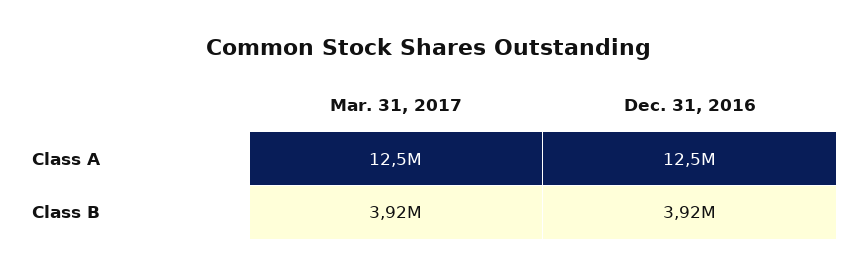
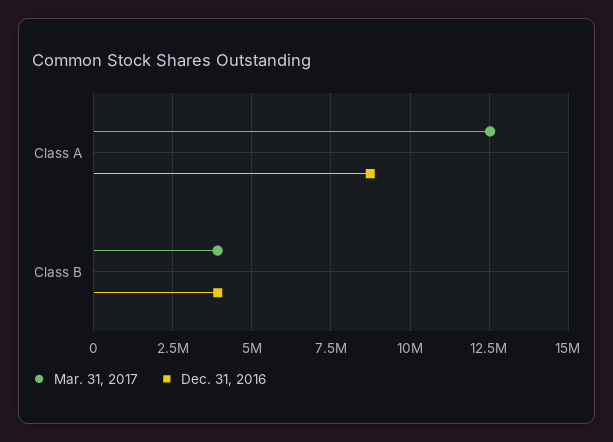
Dec. 31, 2016, Class A: 12500000 -> 8750000

